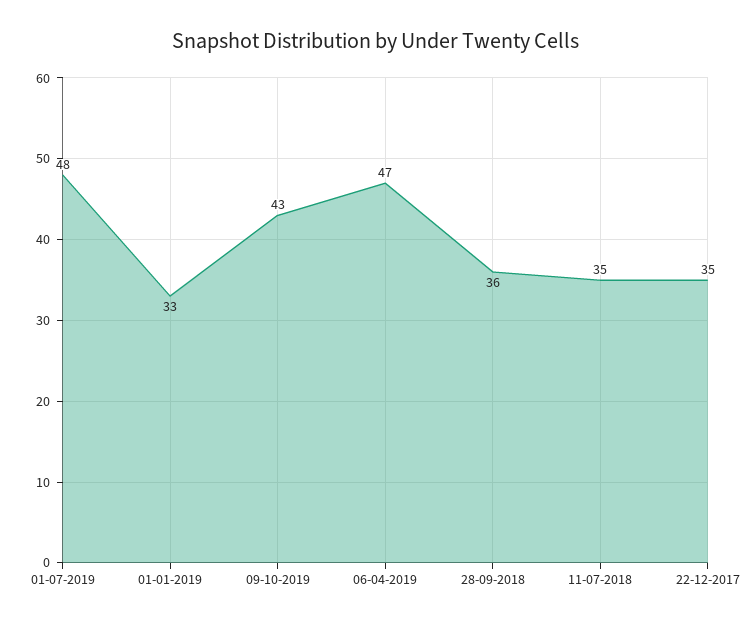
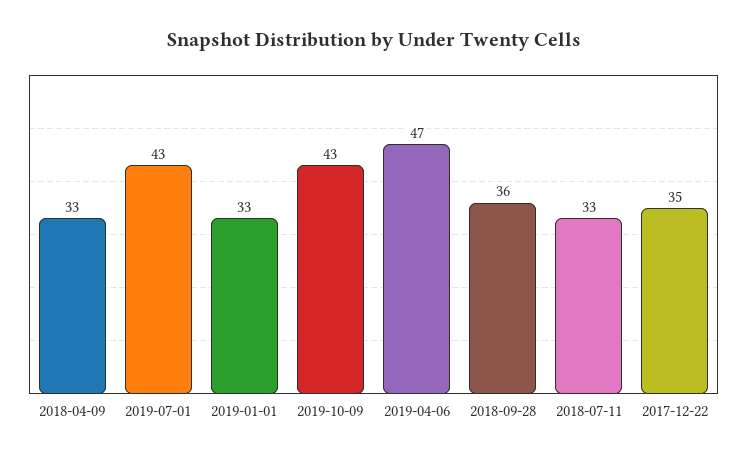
01-07-2019: 48 -> 43
11-07-2018: 35 -> 33
2018-04-09: none -> 33

